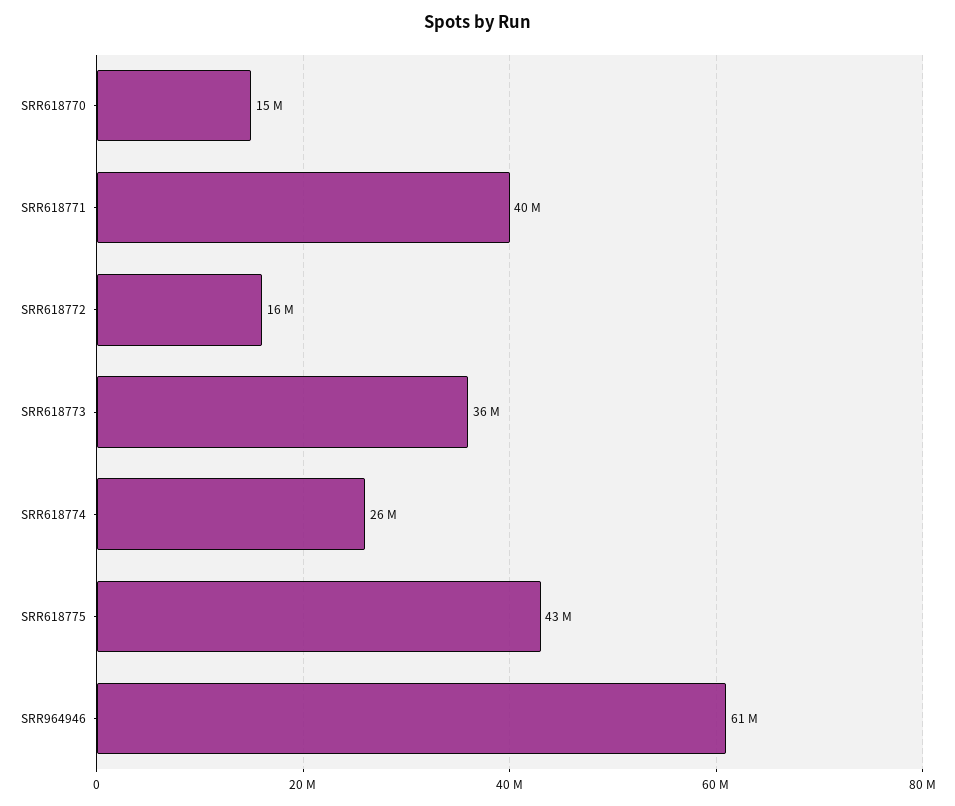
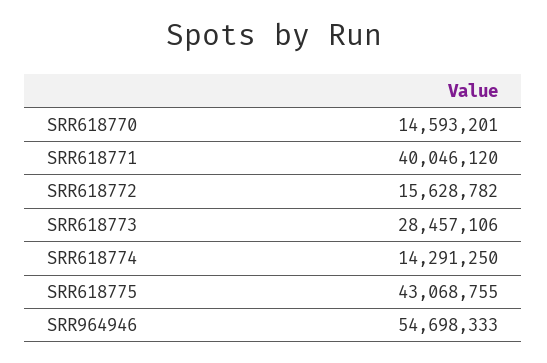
SRR618773: 36000000 -> 28457106
SRR618774: 26000000 -> 14291250
SRR964946: 61000000 -> 54698333

